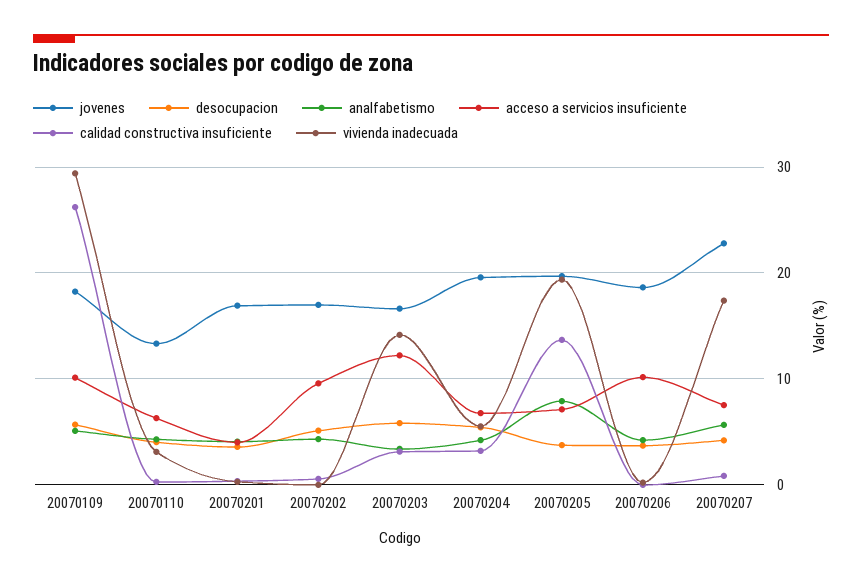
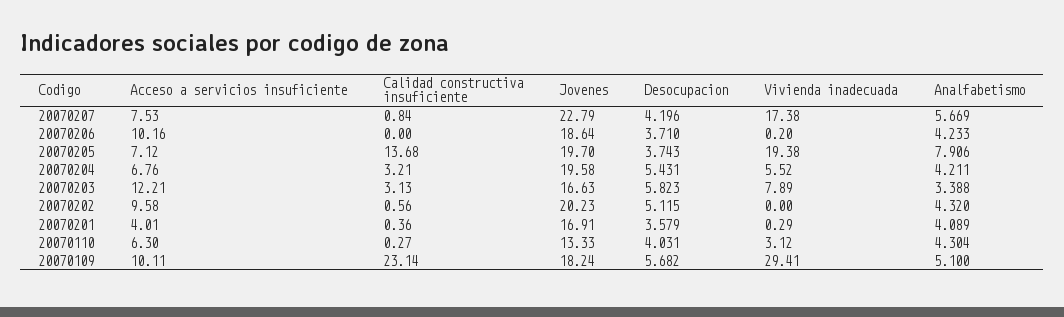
calidad constructiva insuficiente, 20070109: 26 -> 23.14
jovenes, 20070202: 17 -> 20.23
vivienda inadecuada, 20070203: 14 -> 7.89

